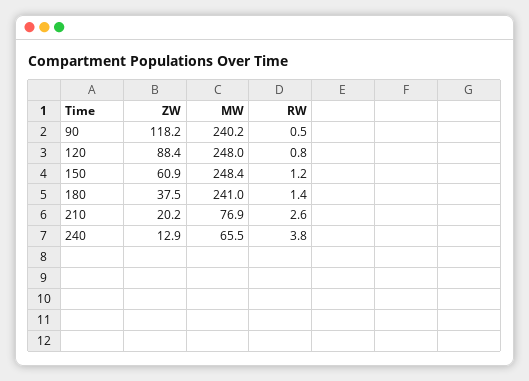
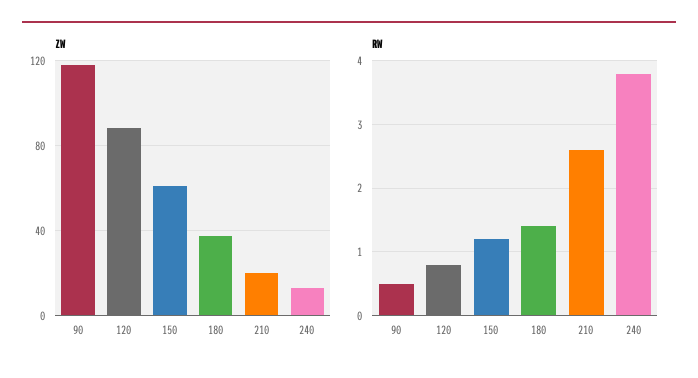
MW, 90: 240.2 -> none
MW, 120: 248 -> none
MW, 150: 248.4 -> none
MW, 180: 241 -> none
MW, 210: 76.9 -> none
MW, 240: 65.5 -> none

